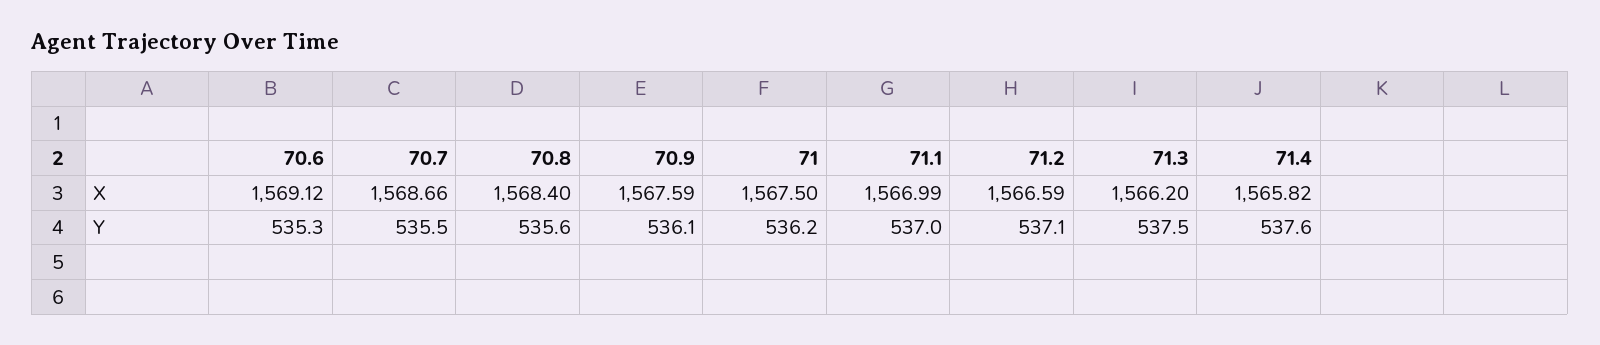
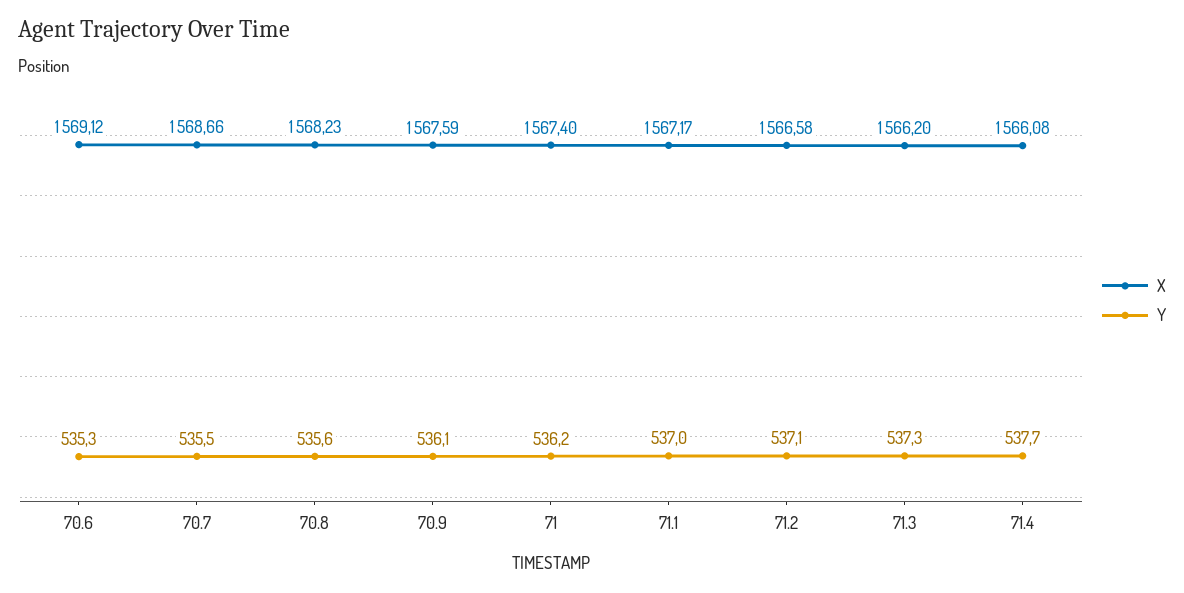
X, 70.8: 1568.4 -> 1568.23
X, 71: 1567.5 -> 1567.4
X, 71.1: 1566.99 -> 1567.17
X, 71.2: 1566.59 -> 1566.58
X, 71.4: 1565.82 -> 1566.08
Y, 71.3: 537.5 -> 537.3
Y, 71.4: 537.6 -> 537.7

